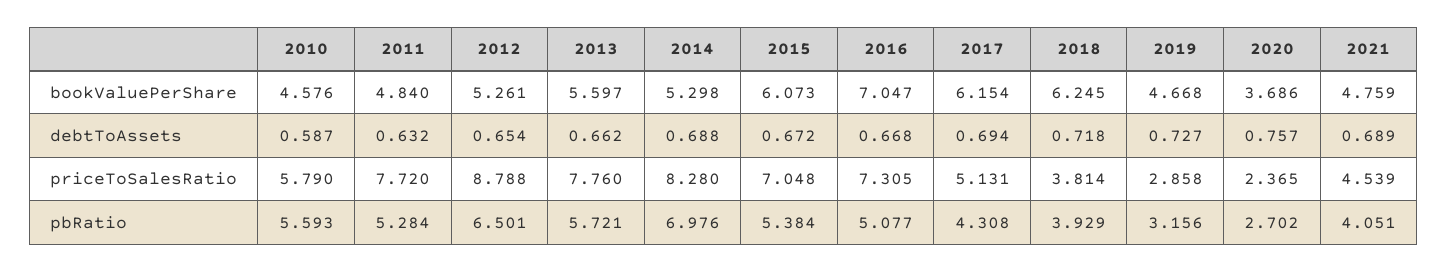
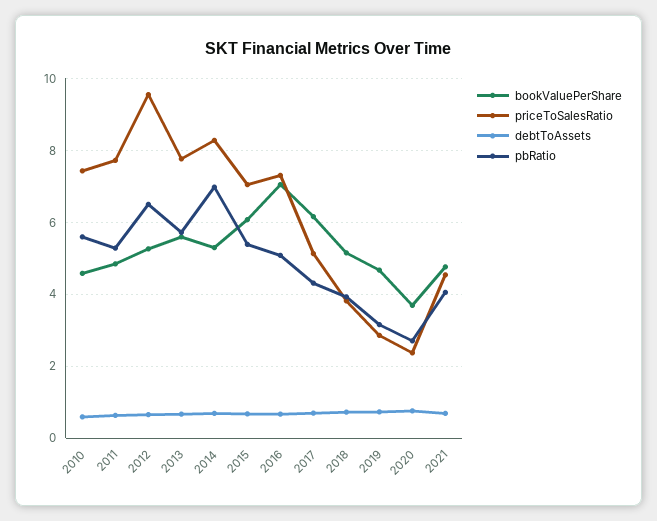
bookValuePerShare, 2018: 6.245 -> 5.2
priceToSalesRatio, 2010: 5.79 -> 7.4
priceToSalesRatio, 2012: 8.788 -> 9.6

